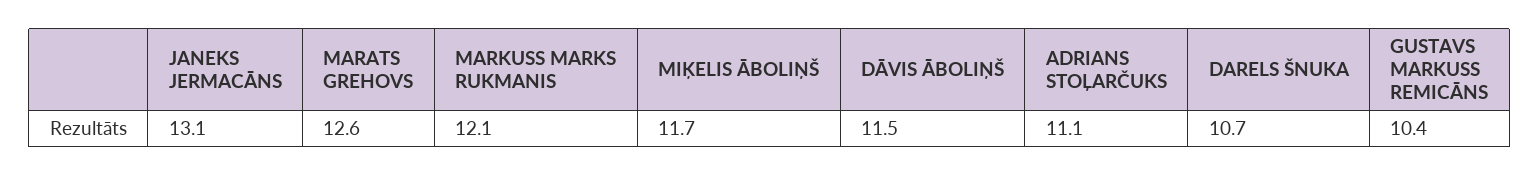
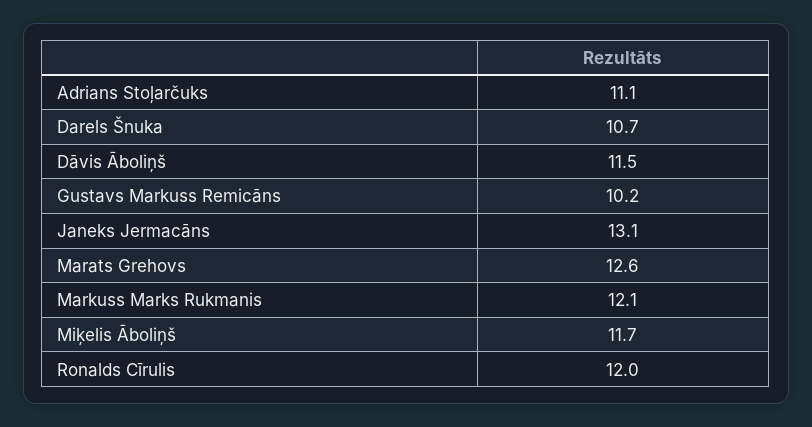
GUSTAVS MARKUSS REMICĀNS: 10.4 -> 10.2
Ronalds Cīrulis: none -> 12

